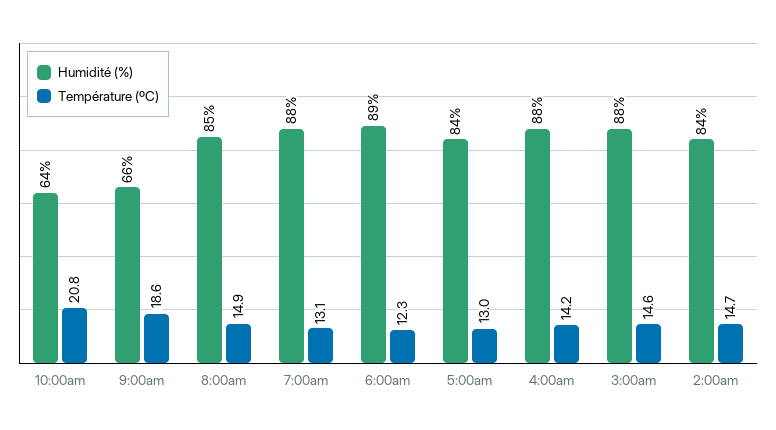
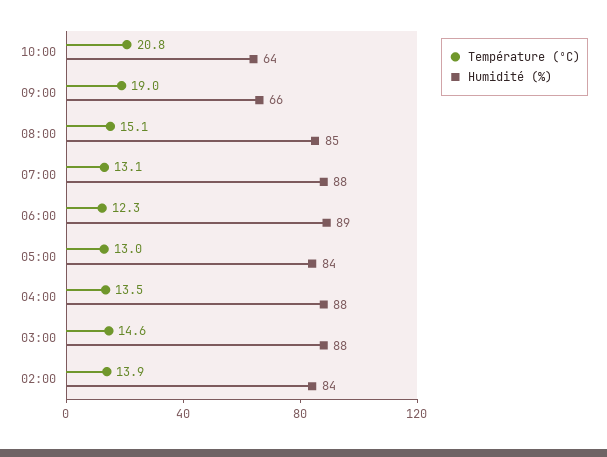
Température (ºC), 9:00am: 18.6 -> 19
Température (ºC), 8:00am: 14.9 -> 15.1
Température (ºC), 4:00am: 14.2 -> 13.5
Température (ºC), 2:00am: 14.7 -> 13.9

